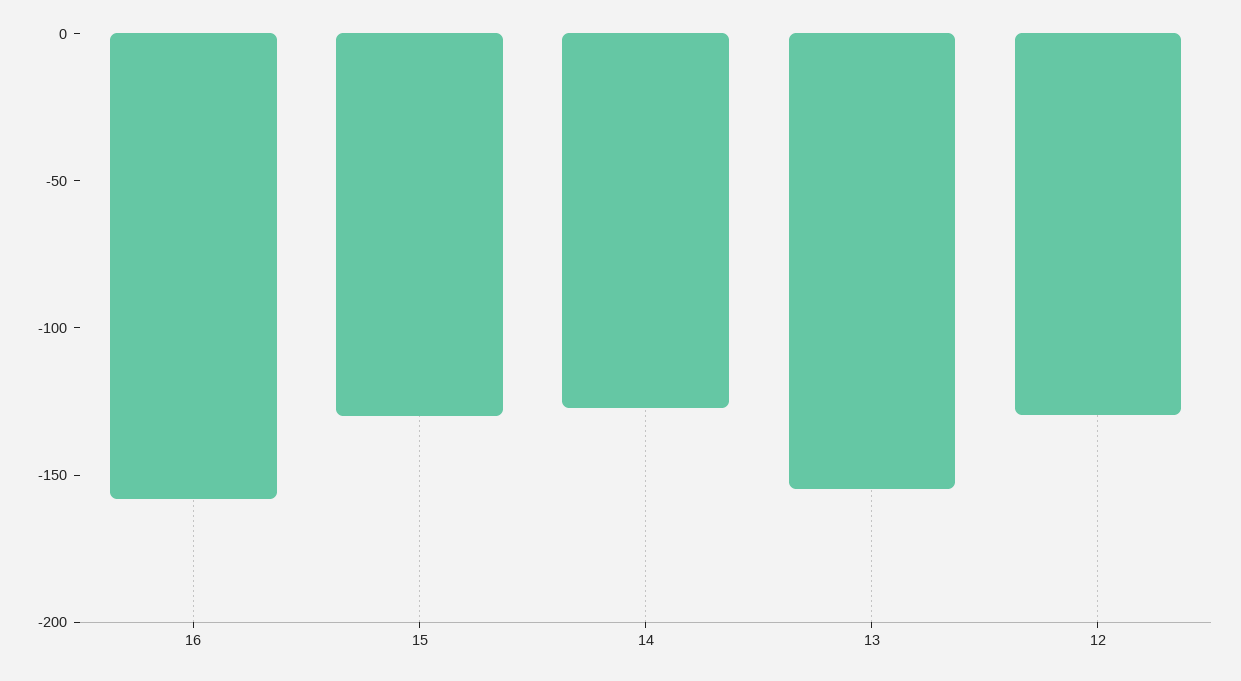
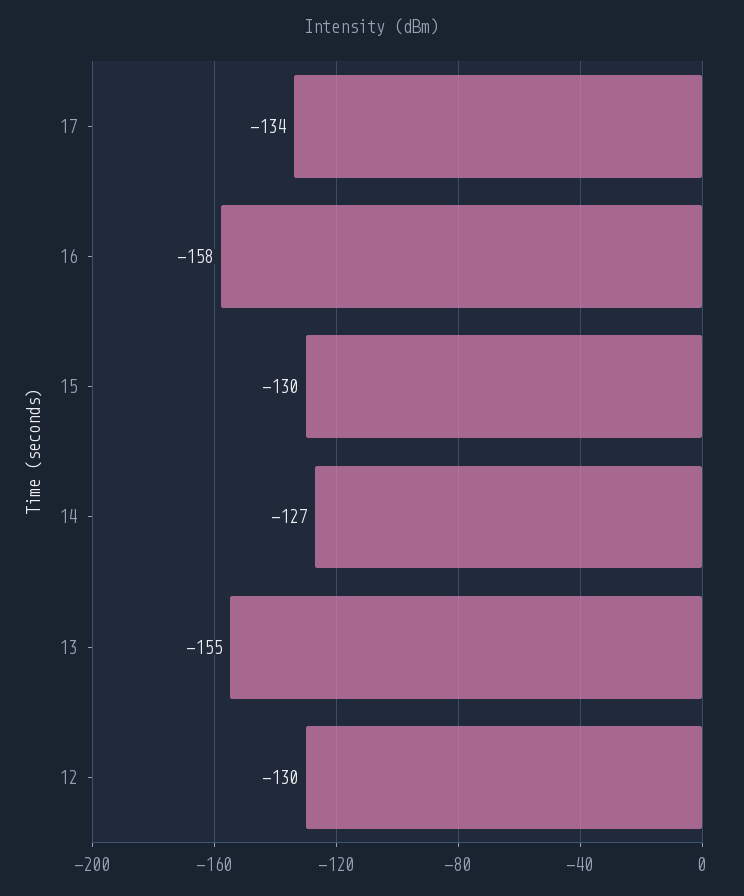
17: none -> -134

